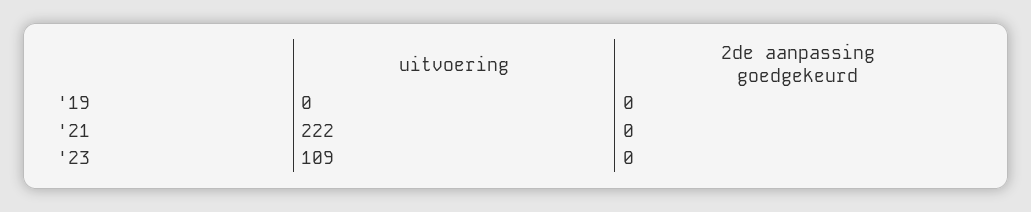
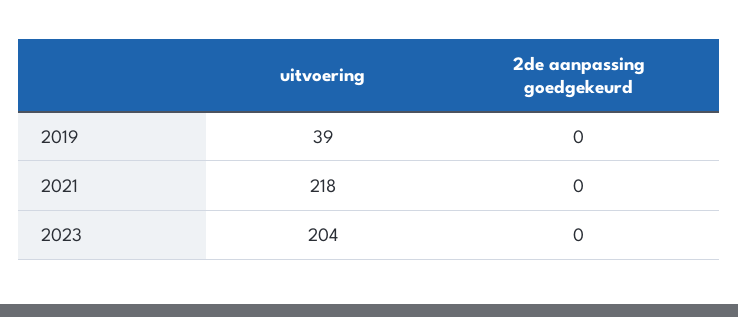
uitvoering, '19: 0 -> 39
uitvoering, '21: 222 -> 218
uitvoering, '23: 109 -> 204

